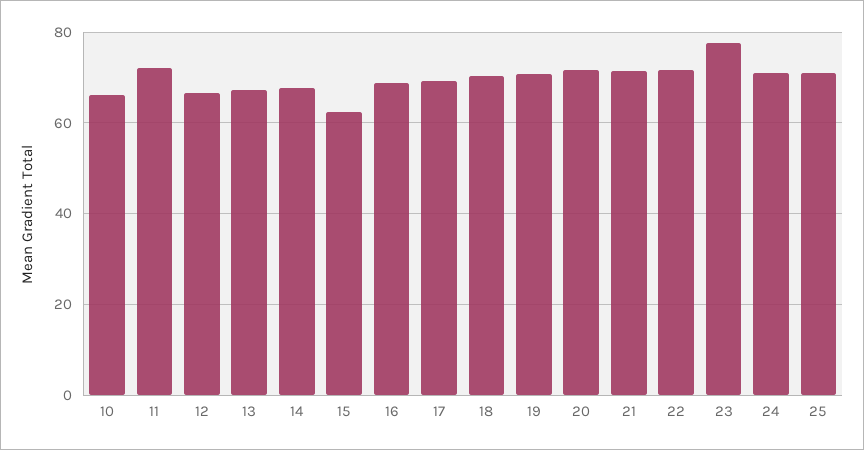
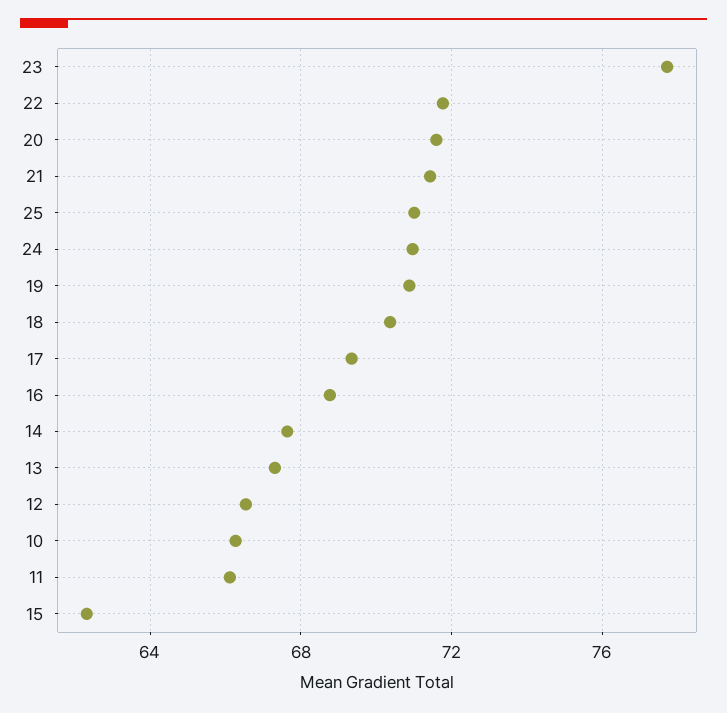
11: 72 -> 66

